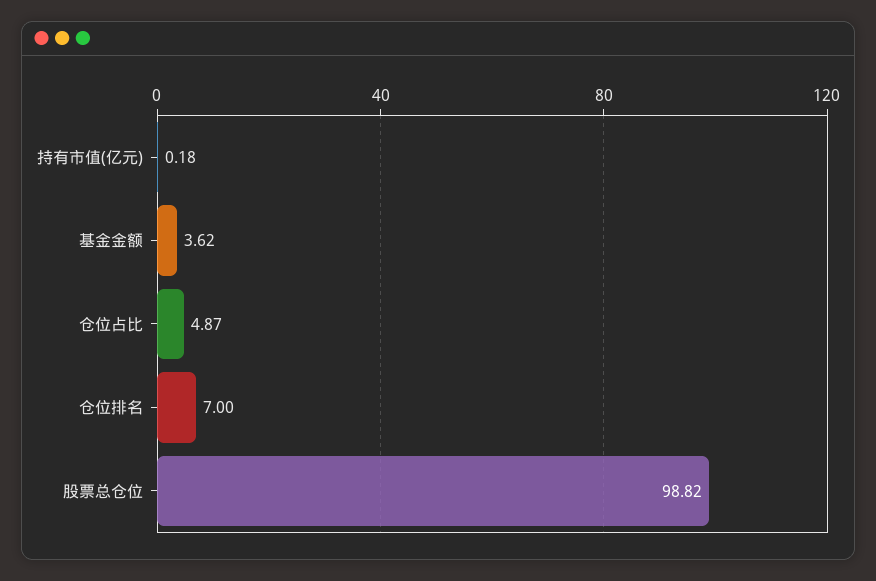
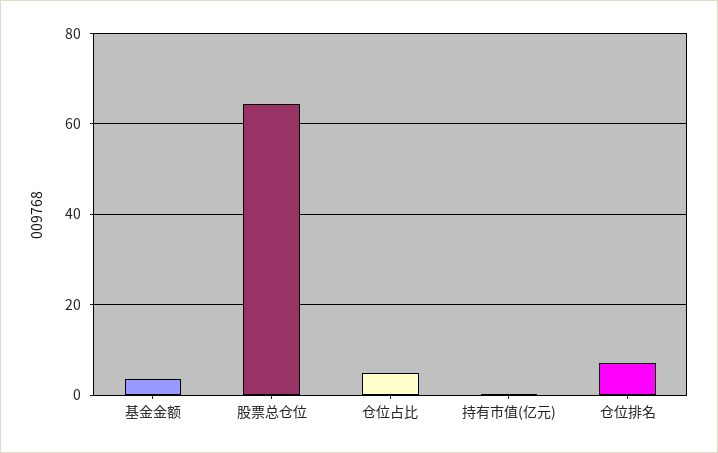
股票总仓位: 98.82 -> 64

